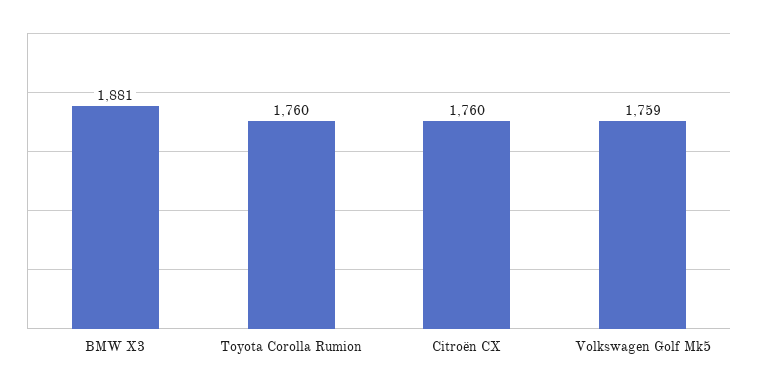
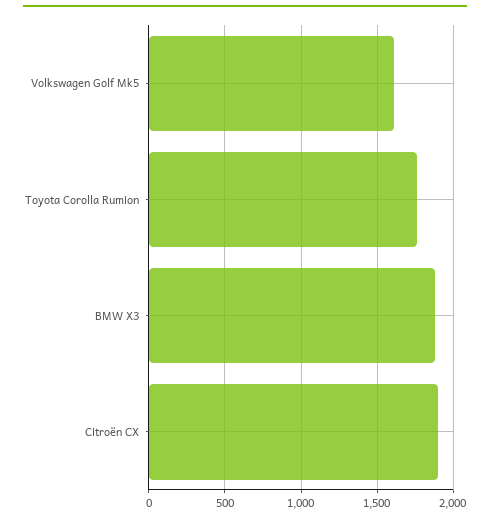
Citroën CX: 1760 -> 1900
Volkswagen Golf Mk5: 1759 -> 1600

